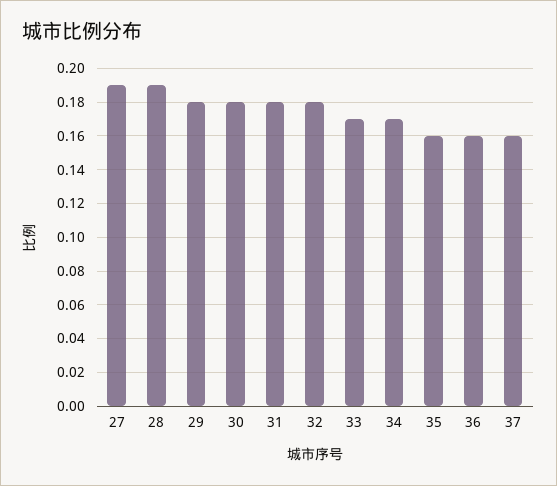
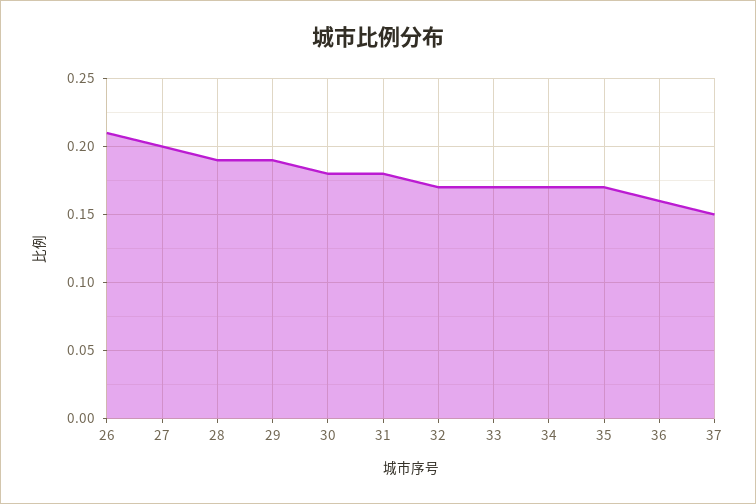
27: 0.19 -> 0.2
29: 0.18 -> 0.19
32: 0.18 -> 0.17
35: 0.16 -> 0.17
37: 0.16 -> 0.15
26: none -> 0.21

